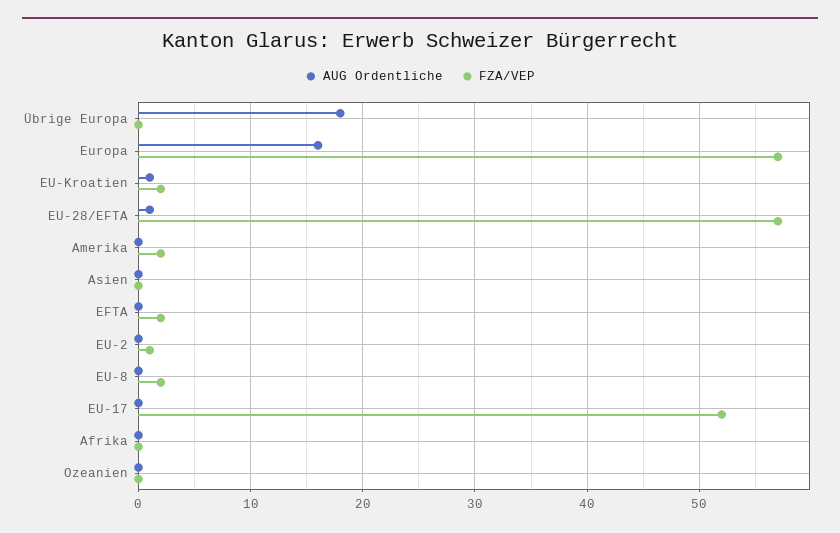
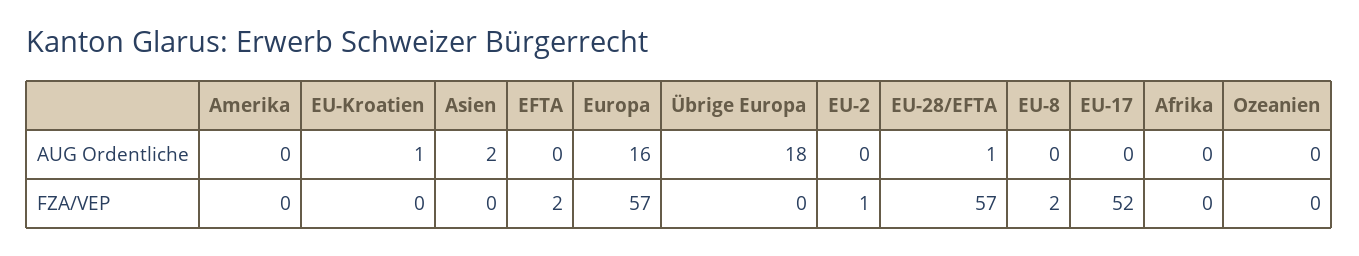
FZA/VEP, EU-Kroatien: 2 -> 0
FZA/VEP, Amerika: 2 -> 0
AUG Ordentliche, Asien: 0 -> 2

